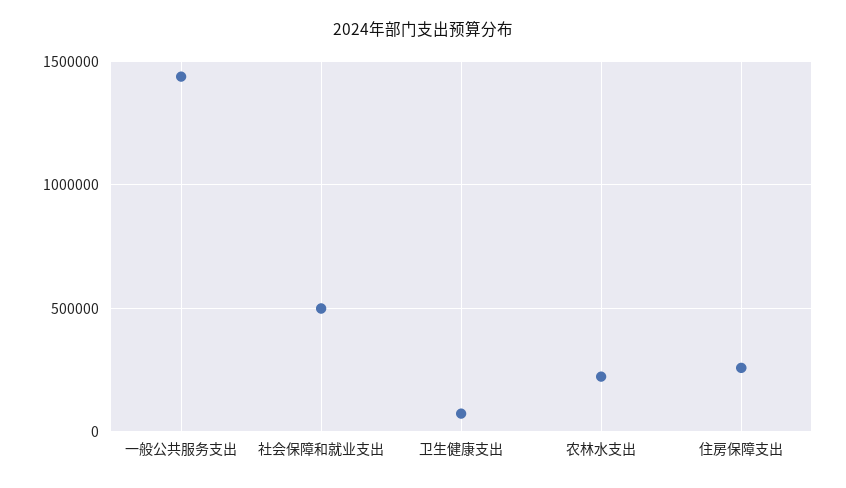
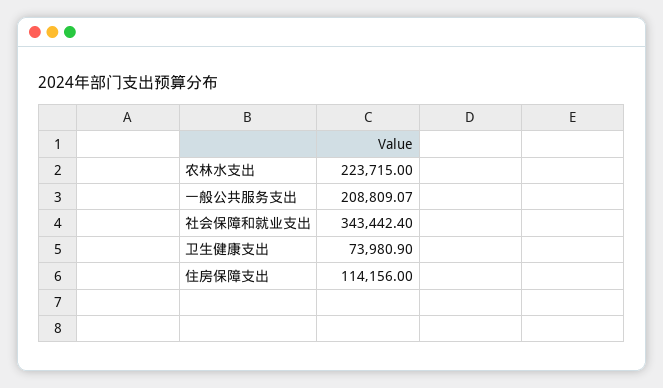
一般公共服务支出: 1450000 -> 208809.07
社会保障和就业支出: 500000 -> 343442.4
住房保障支出: 250000 -> 114156

